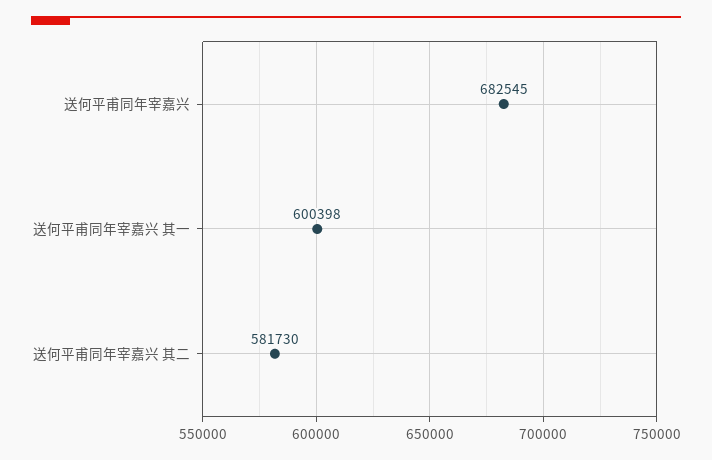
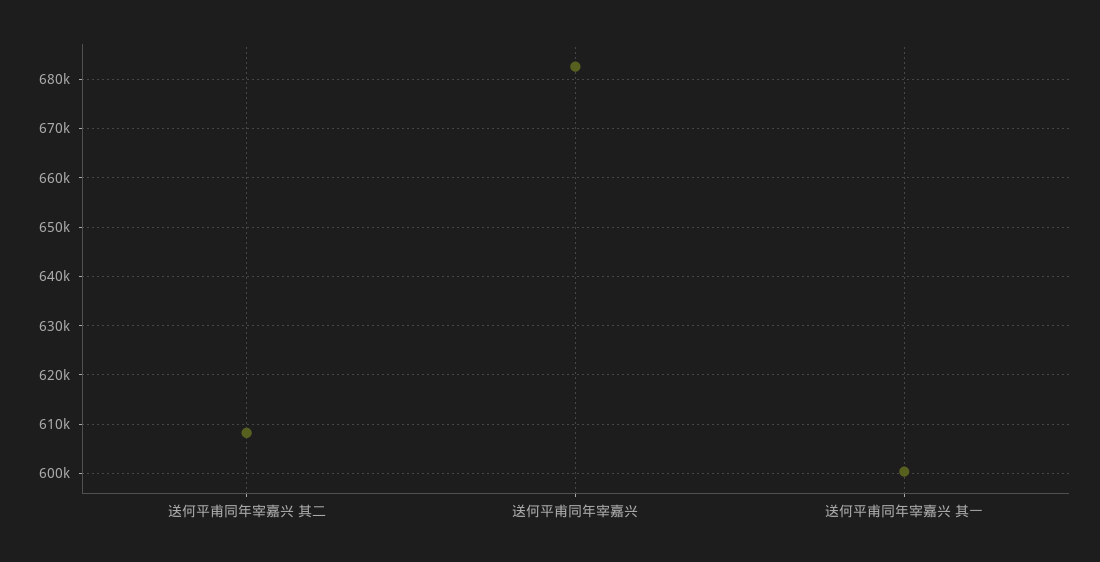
送何平甫同年宰嘉兴 其二: 581730 -> 608000

